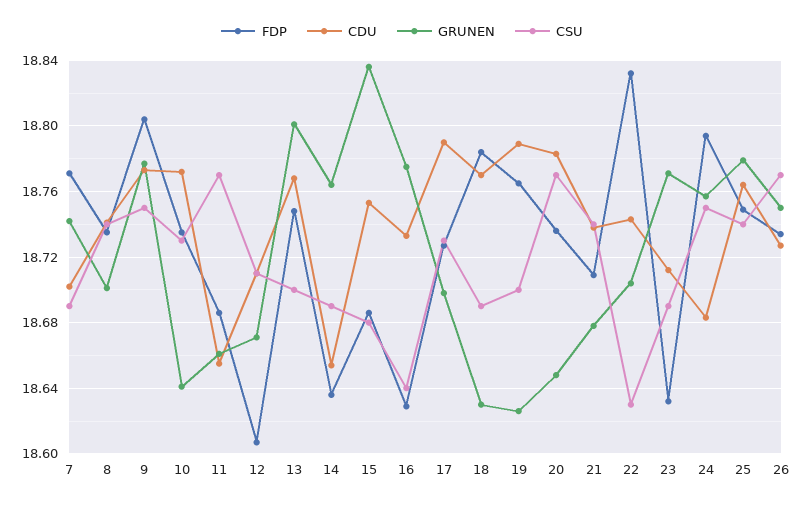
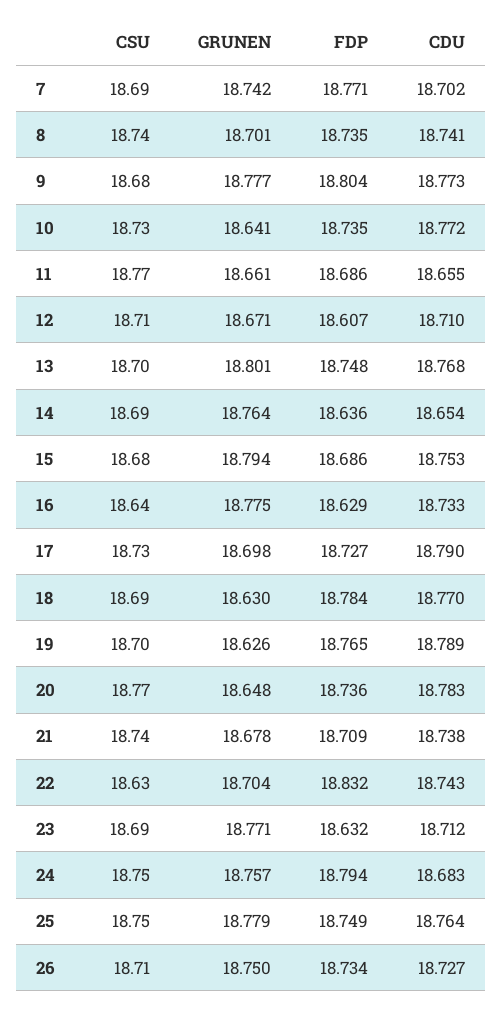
CSU, 9: 18.75 -> 18.68
GRUNEN, 15: 18.835 -> 18.794
CSU, 25: 18.74 -> 18.75
CSU, 26: 18.77 -> 18.71

